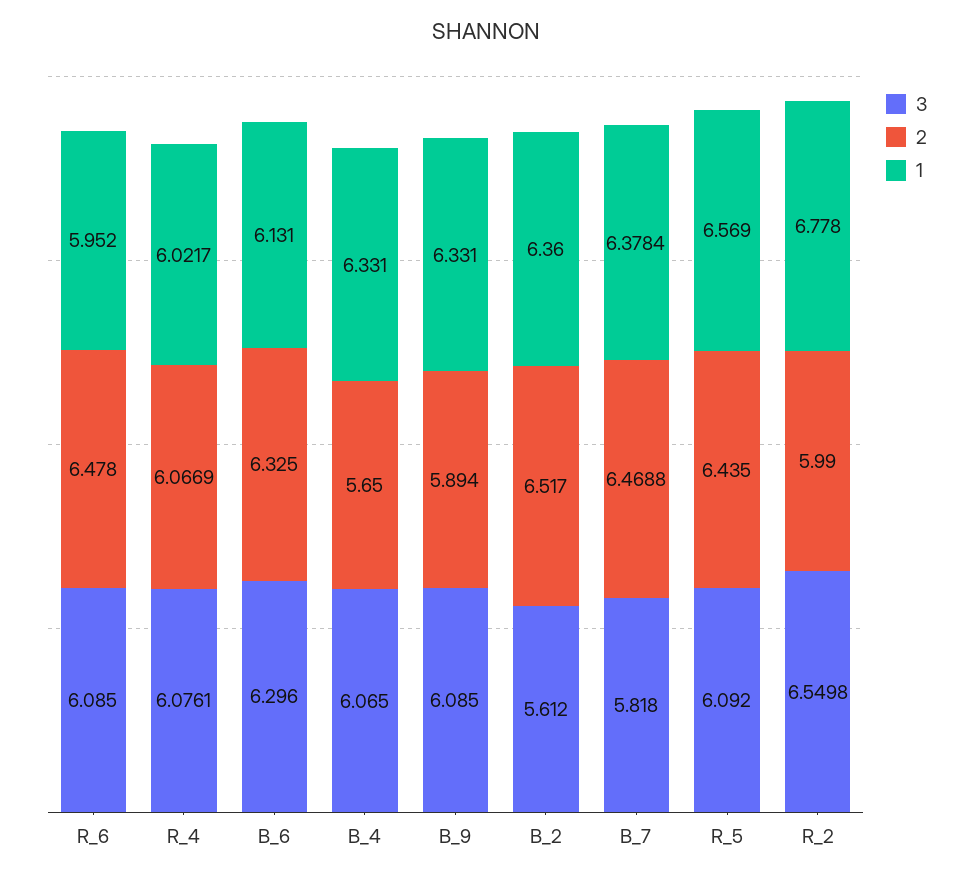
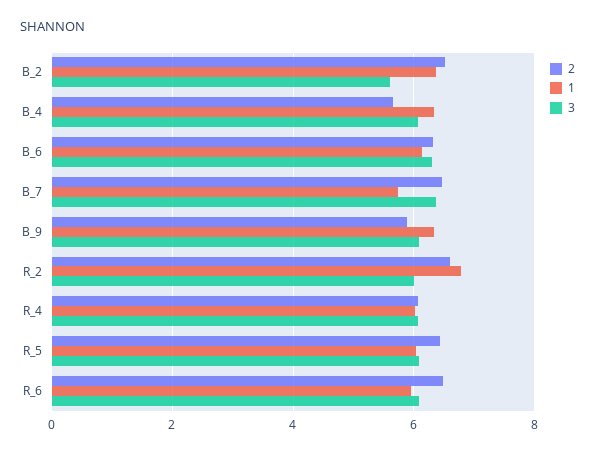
3, B_7: 5.818 -> 6.4
1, B_7: 6.3784 -> 5.8
1, R_5: 6.569 -> 6
3, R_2: 6.5498 -> 6
2, R_2: 5.99 -> 6.6

